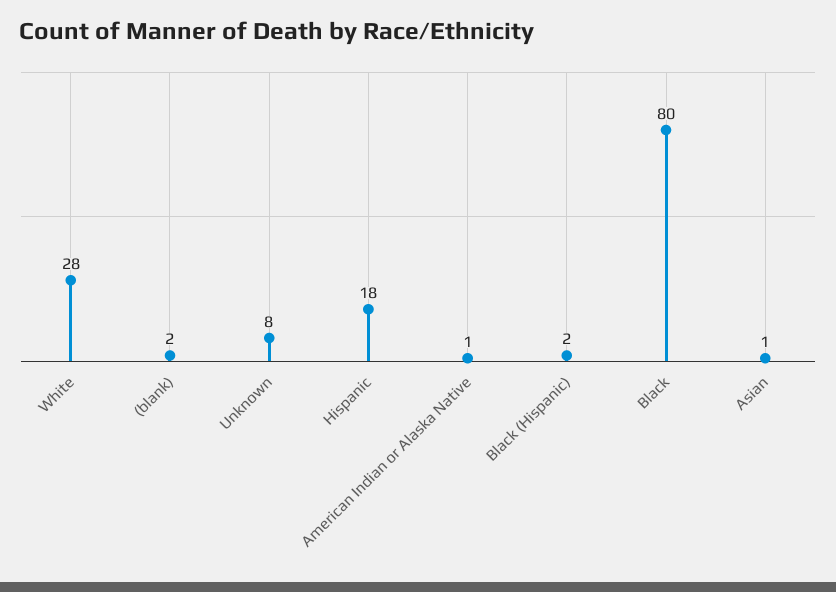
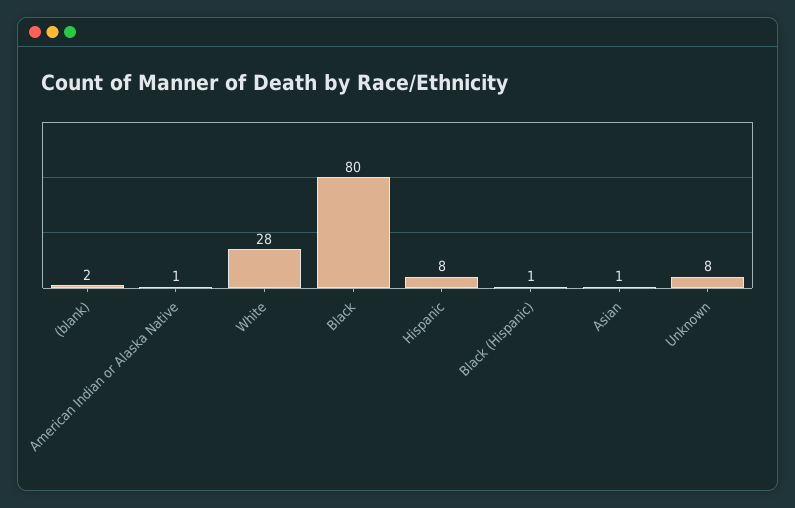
Hispanic: 18 -> 8
Black (Hispanic): 2 -> 1

